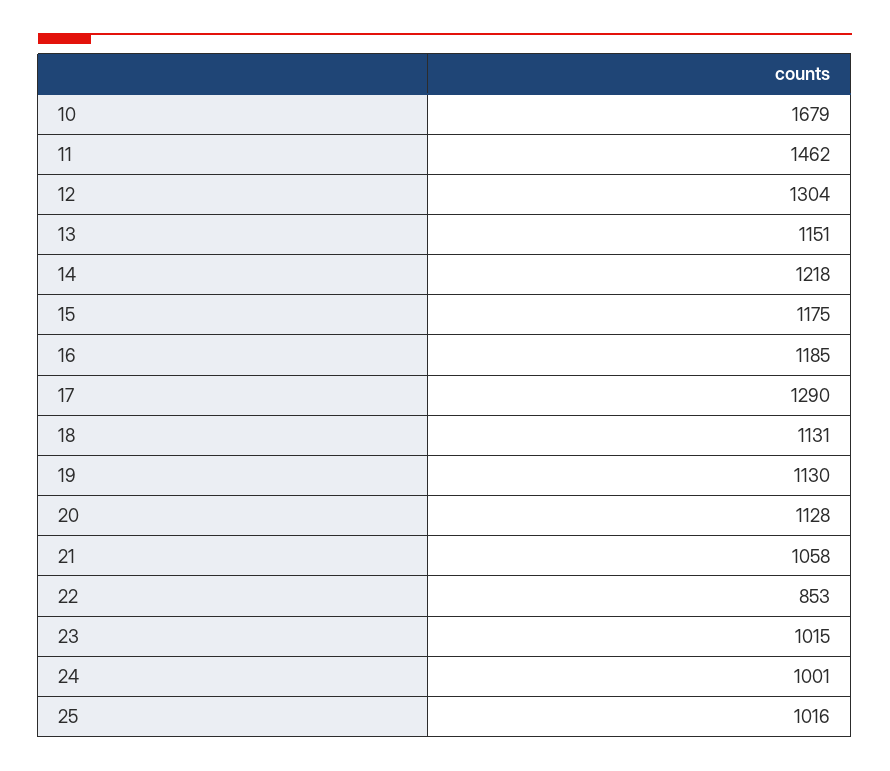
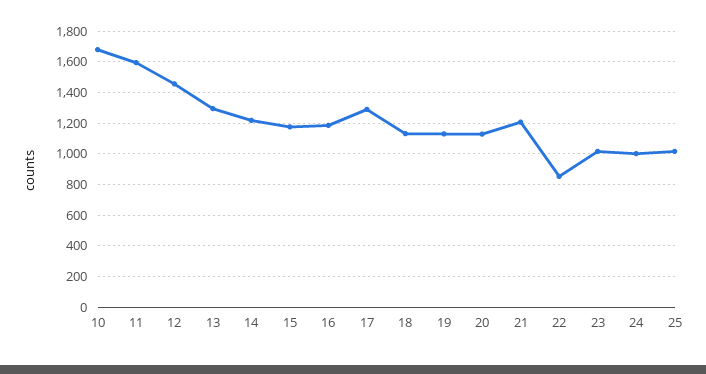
11: 1462 -> 1600
12: 1304 -> 1450
13: 1151 -> 1300
21: 1058 -> 1200

